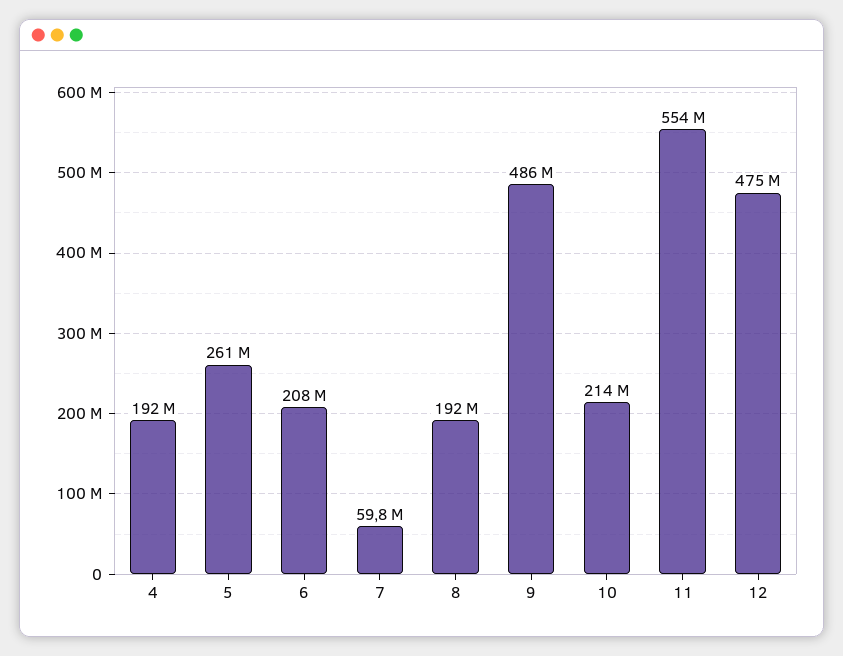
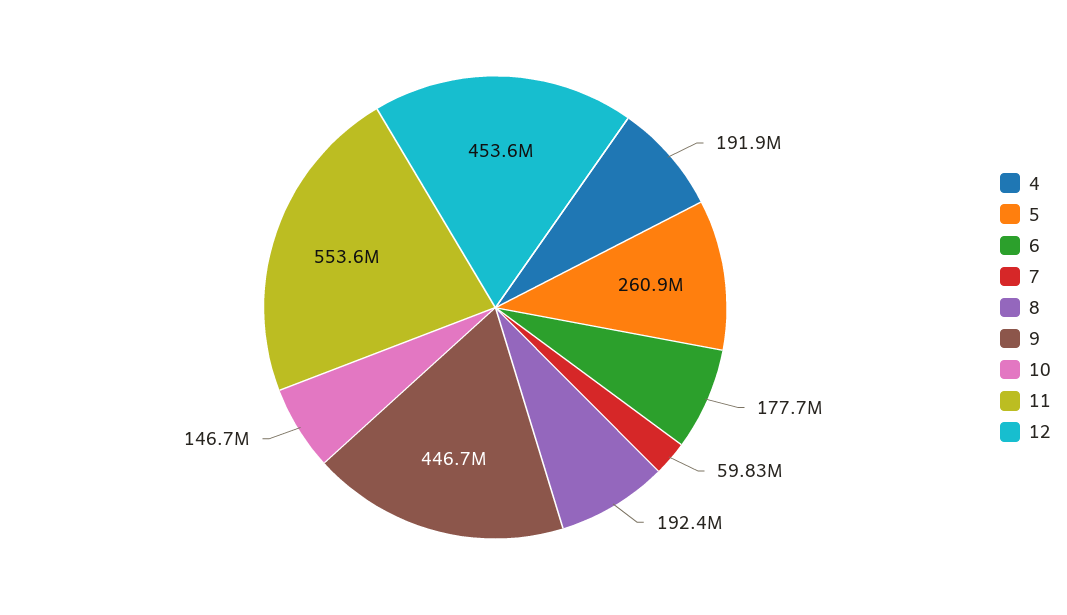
6: 208000000 -> 177700000
9: 486000000 -> 446700000
10: 214000000 -> 146700000
12: 475000000 -> 453600000

